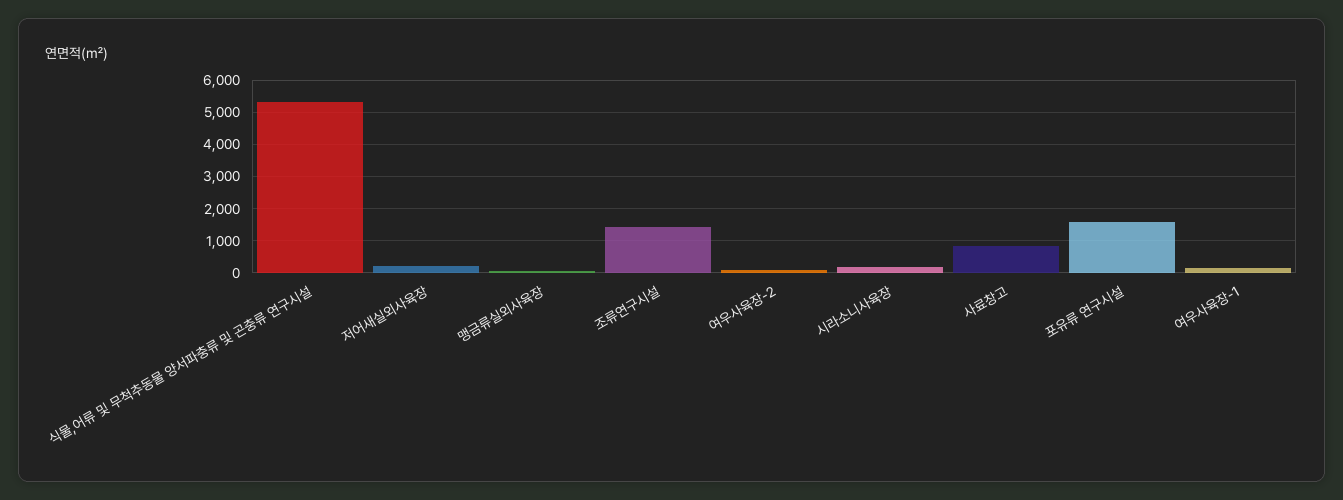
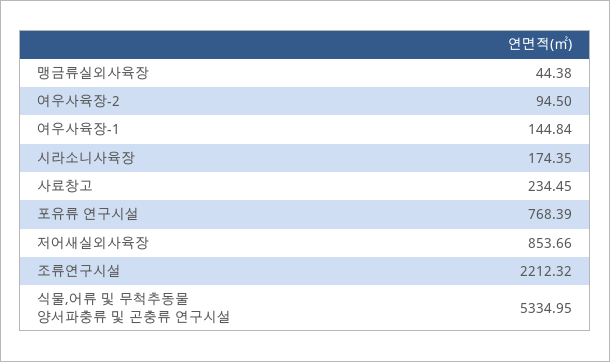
저어새실외사육장: 200 -> 853.66
조류연구시설: 1400 -> 2212.32
사료창고: 800 -> 234.45
포유류 연구시설: 1600 -> 768.39

